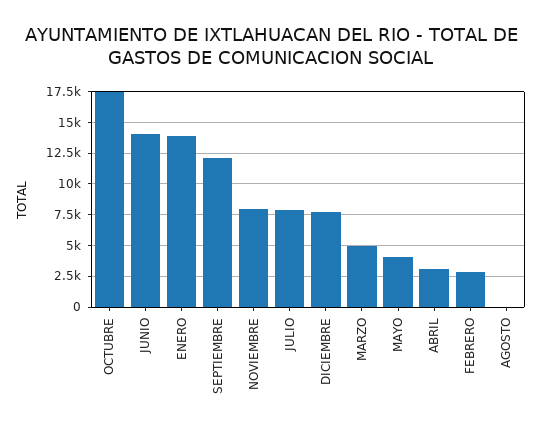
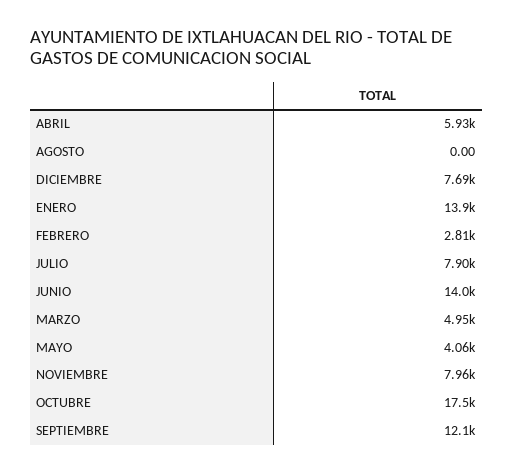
ABRIL: 3000 -> 5930

